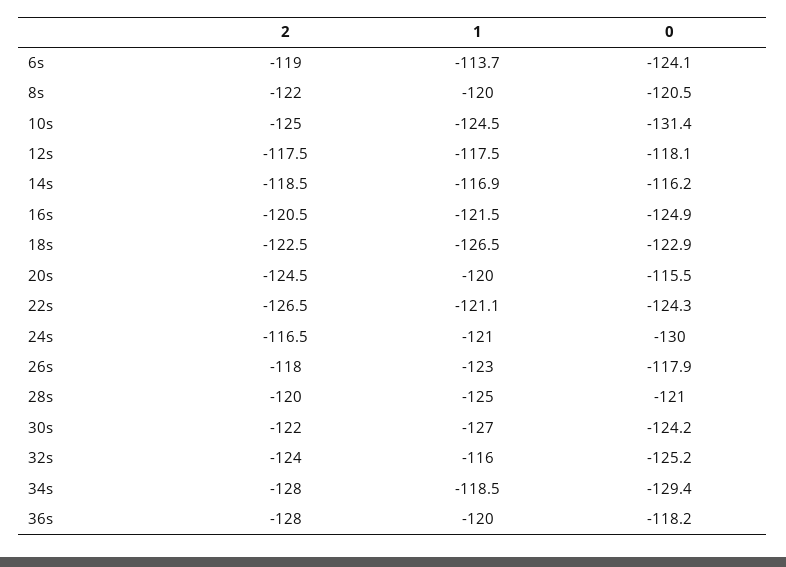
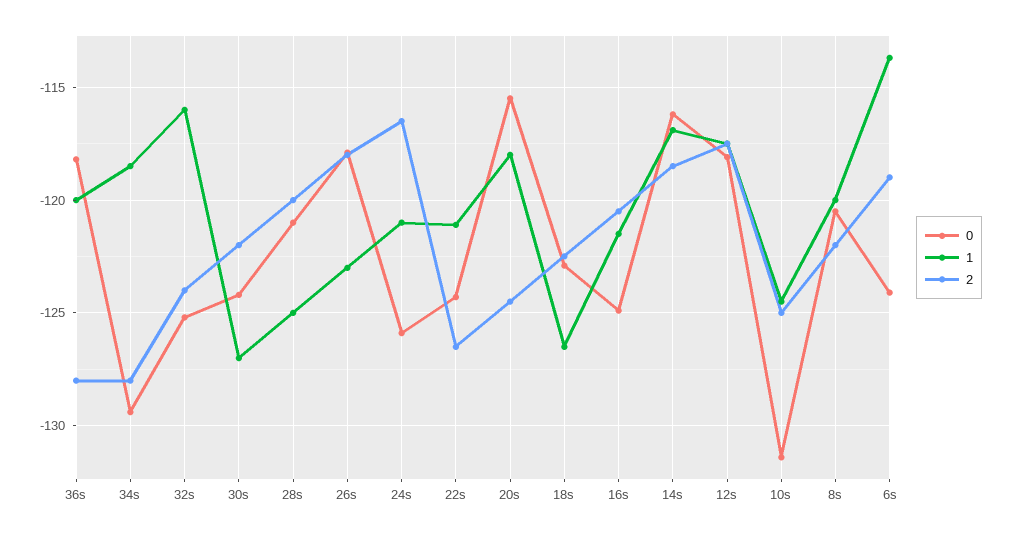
1, 20s: -120 -> -118
0, 24s: -130 -> -126

